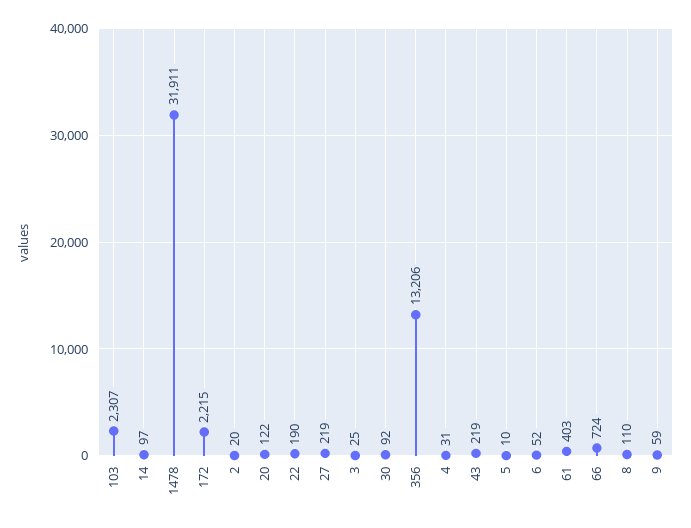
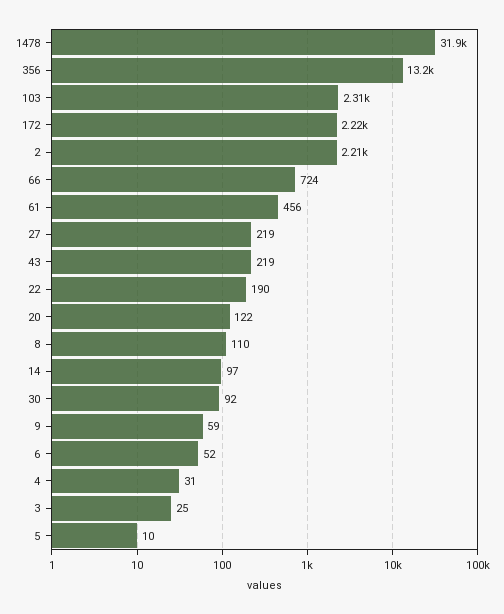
2: 20 -> 2210
61: 403 -> 456

